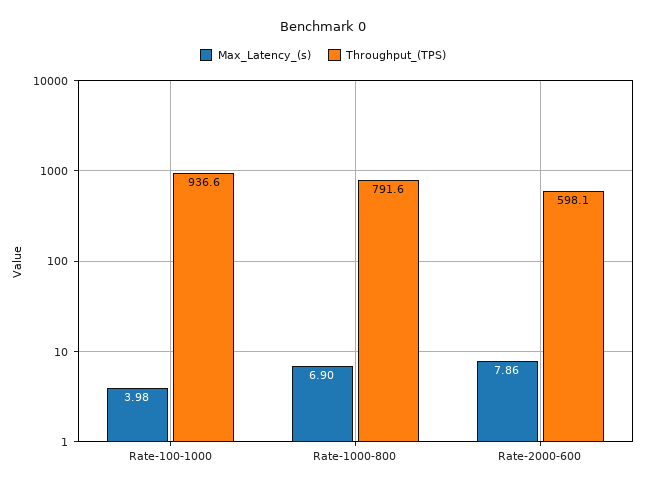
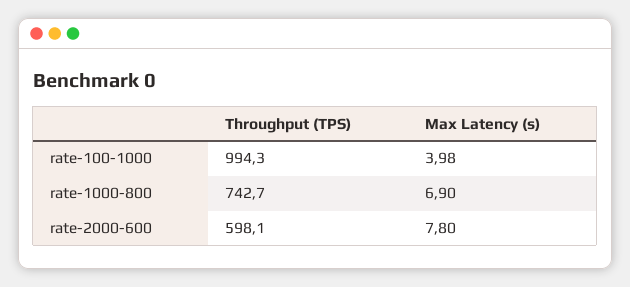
Throughput_(TPS), Rate-100-1000: 936.6 -> 994.3
Throughput_(TPS), Rate-1000-800: 791.6 -> 742.7
Max_Latency_(s), Rate-2000-600: 7.86 -> 7.8

